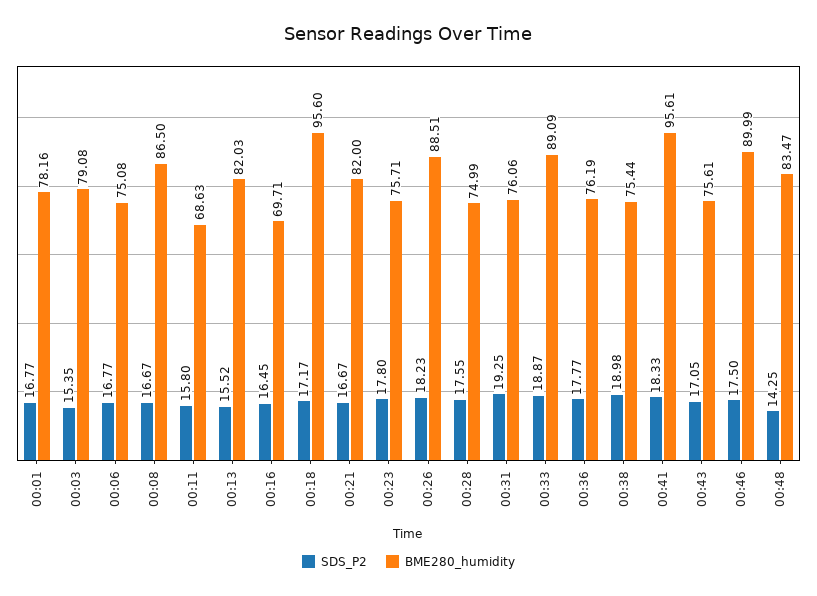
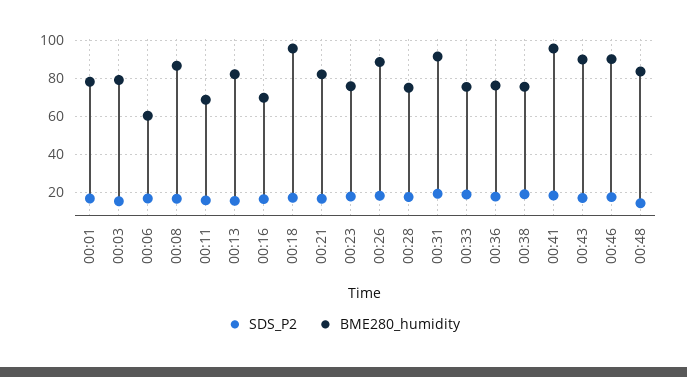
BME280_humidity, 00:06: 75.08 -> 60
BME280_humidity, 00:31: 76.06 -> 90
BME280_humidity, 00:33: 89.09 -> 75
BME280_humidity, 00:43: 75.61 -> 90

